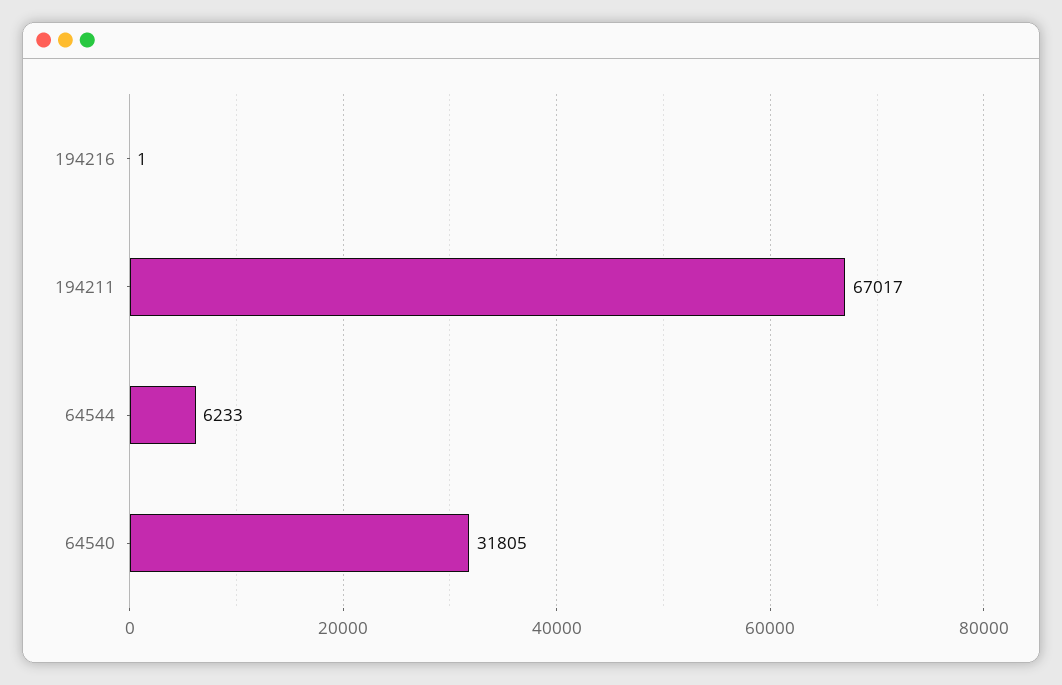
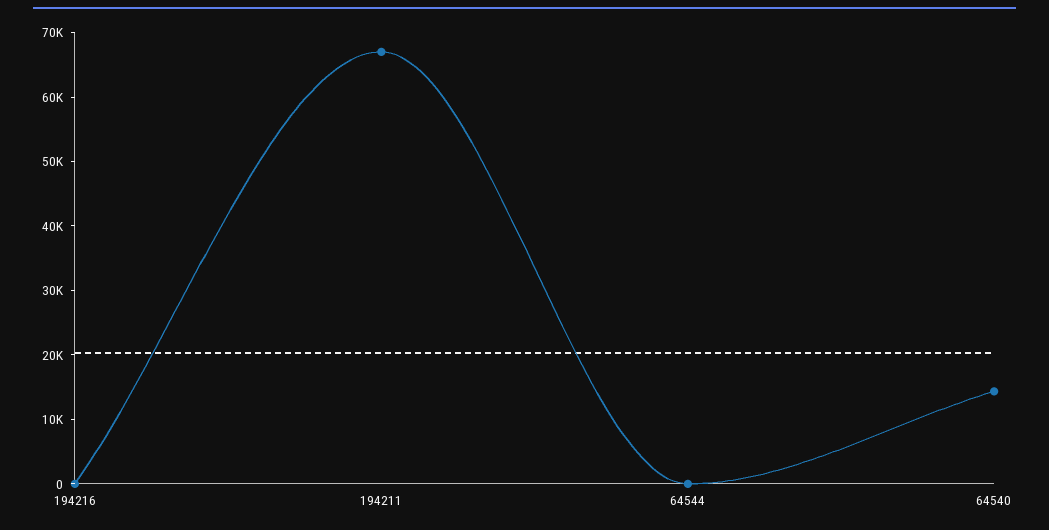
64544: 6233 -> 0
64540: 31805 -> 14000

